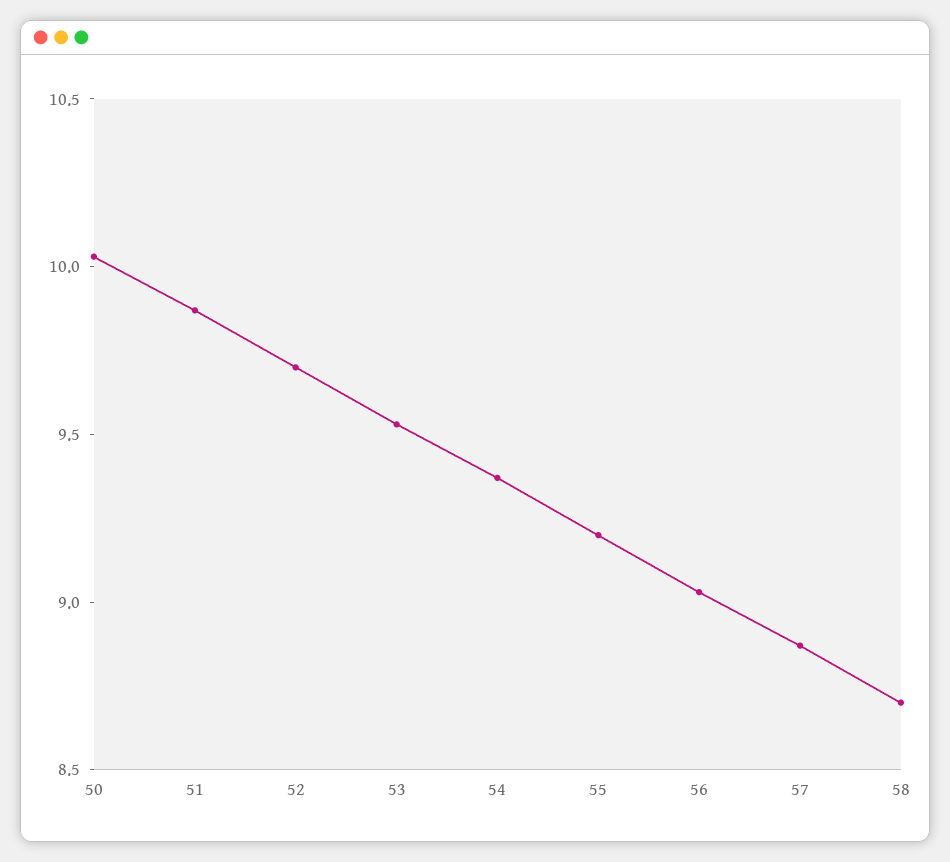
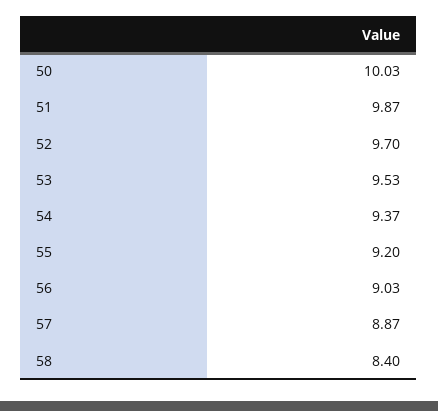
58: 8.7 -> 8.4

